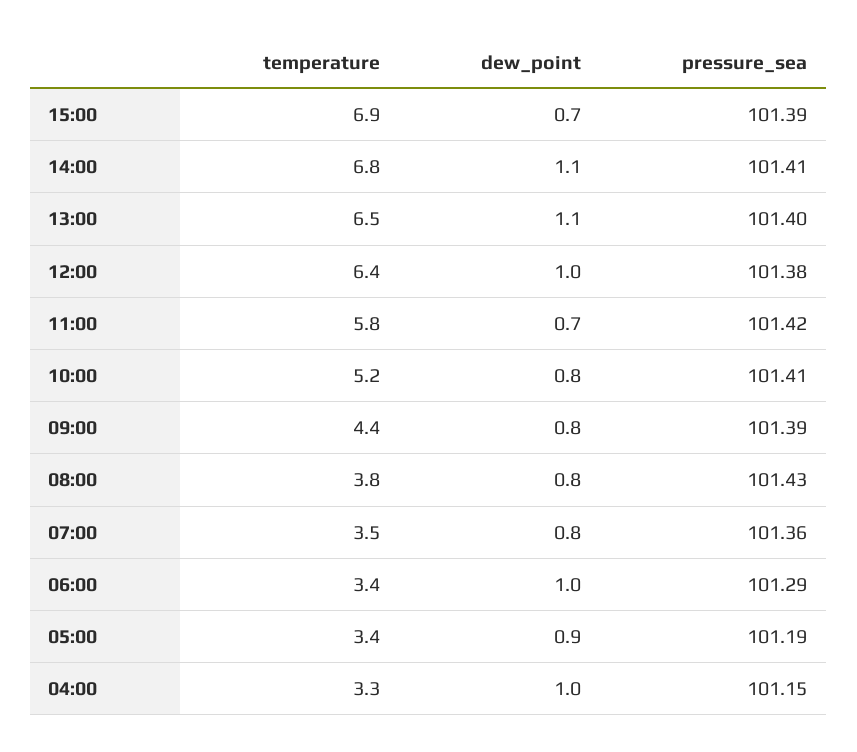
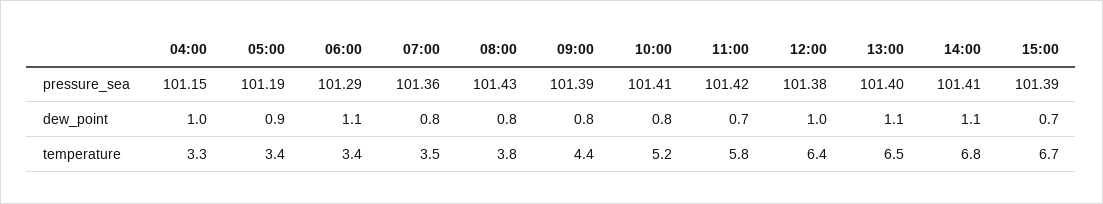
temperature, 15:00: 6.9 -> 6.7
dew_point, 06:00: 1 -> 1.1

